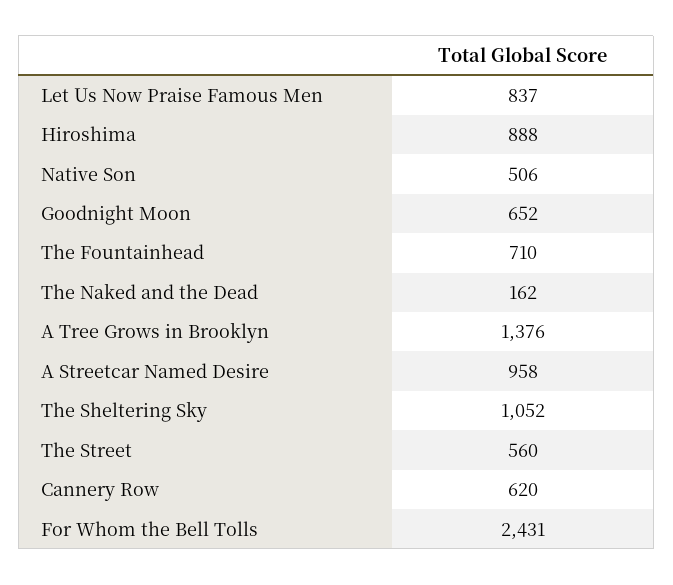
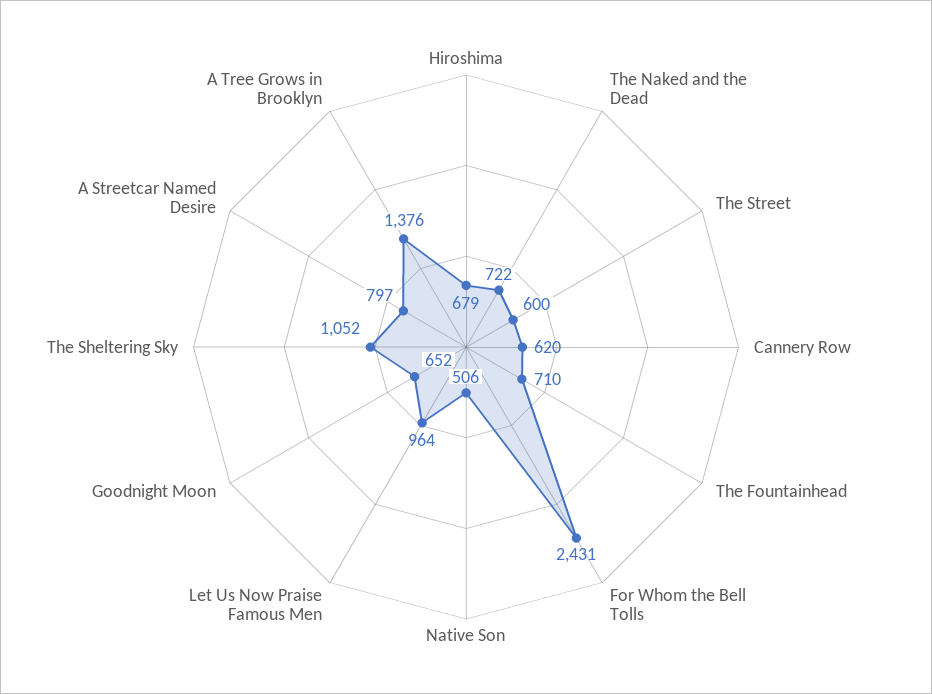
Let Us Now Praise Famous Men: 837 -> 964
Hiroshima: 888 -> 679
The Naked and the Dead: 162 -> 722
A Streetcar Named Desire: 958 -> 797
The Street: 560 -> 600

